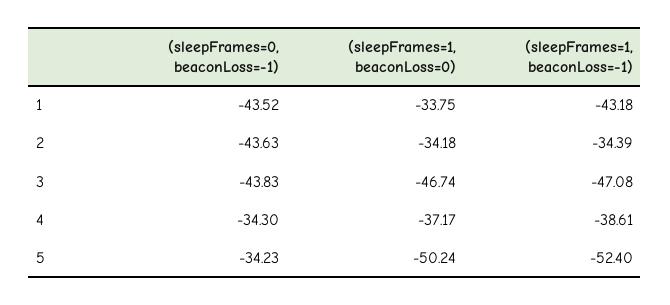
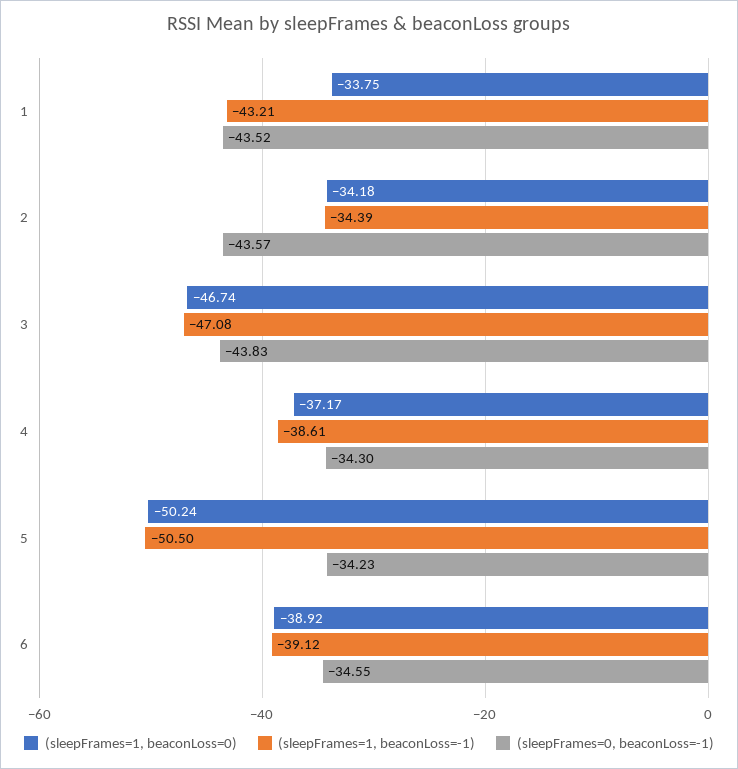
(sleepFrames=1, beaconLoss=-1), 1: -43.18 -> -43.21
(sleepFrames=0, beaconLoss=-1), 2: -43.63 -> -43.57
(sleepFrames=1, beaconLoss=-1), 5: -52.4 -> -50.5
(sleepFrames=1, beaconLoss=0), 6: none -> -38.92
(sleepFrames=1, beaconLoss=-1), 6: none -> -39.12
(sleepFrames=0, beaconLoss=-1), 6: none -> -34.55

